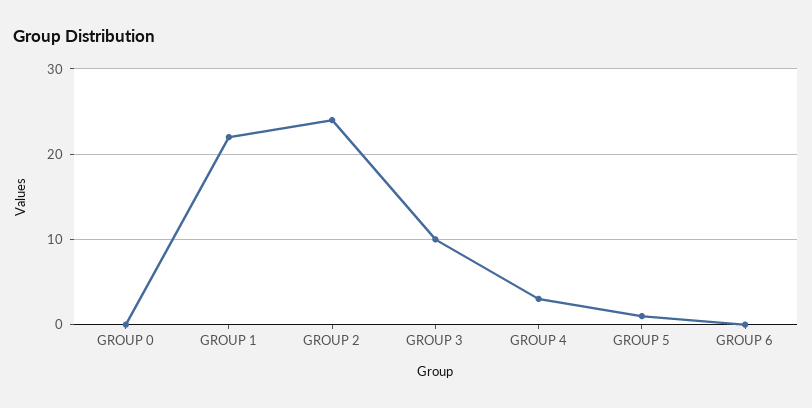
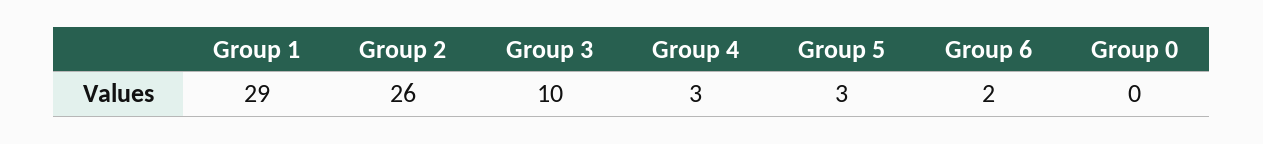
GROUP 1: 22 -> 29
GROUP 2: 24 -> 26
GROUP 5: 1 -> 3
GROUP 6: 0 -> 2

